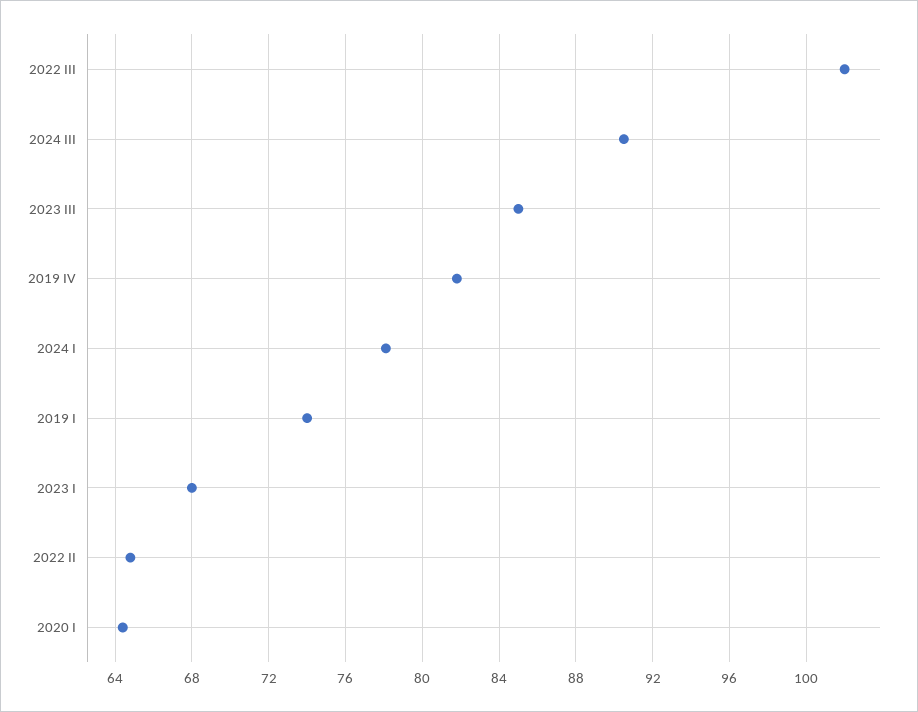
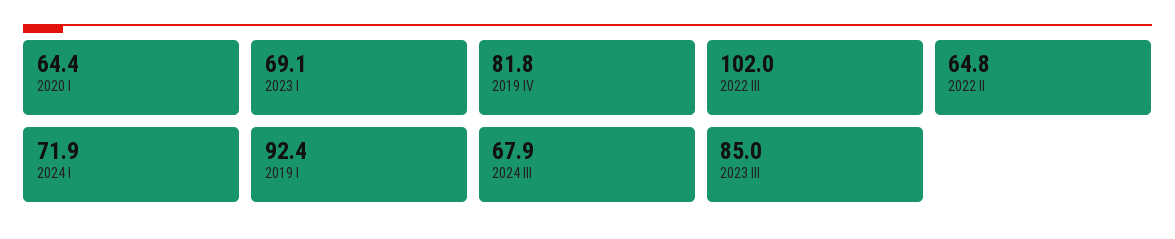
2024 III: 90.5 -> 67.9
2024 I: 78 -> 71.9
2019 I: 74 -> 92.4
2023 I: 68 -> 69.1

